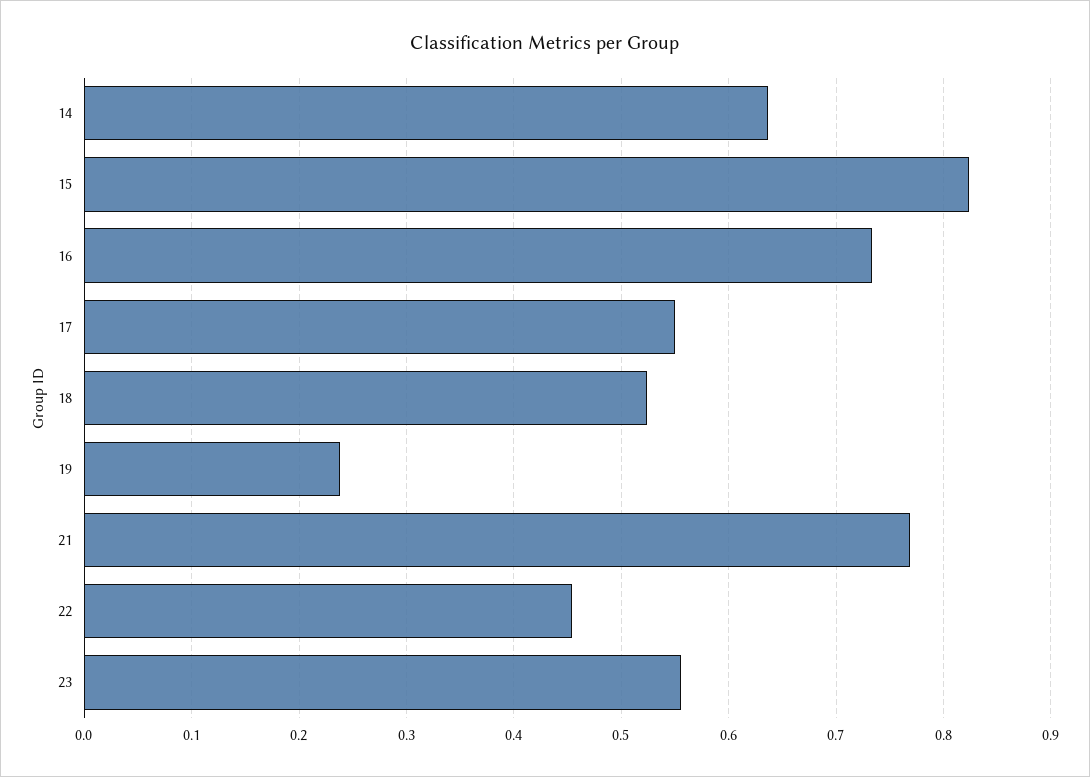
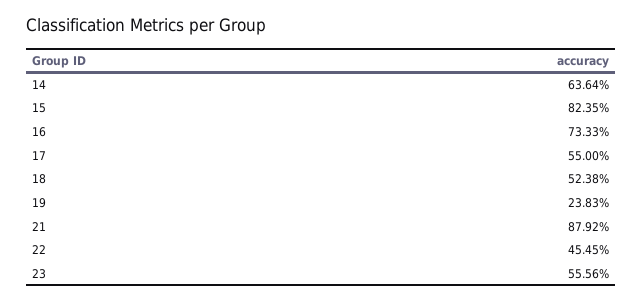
21: 0.77 -> 0.8792

